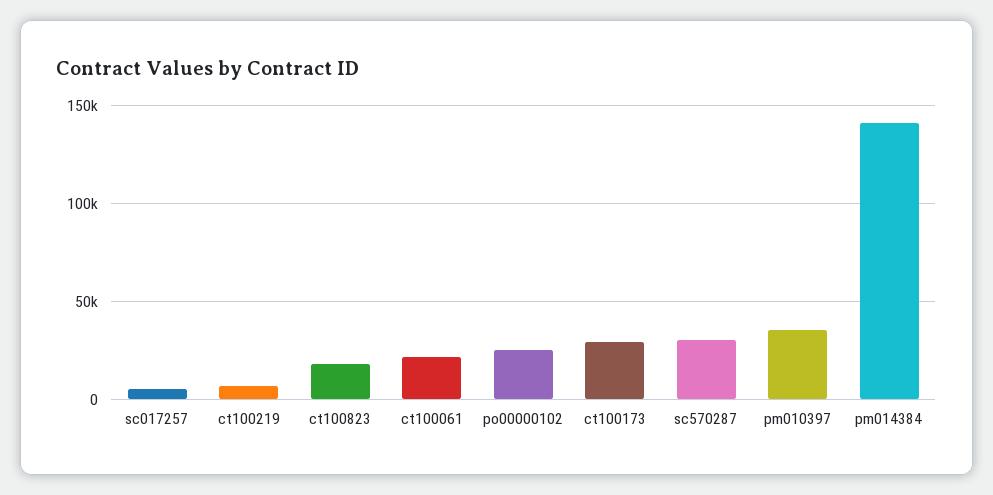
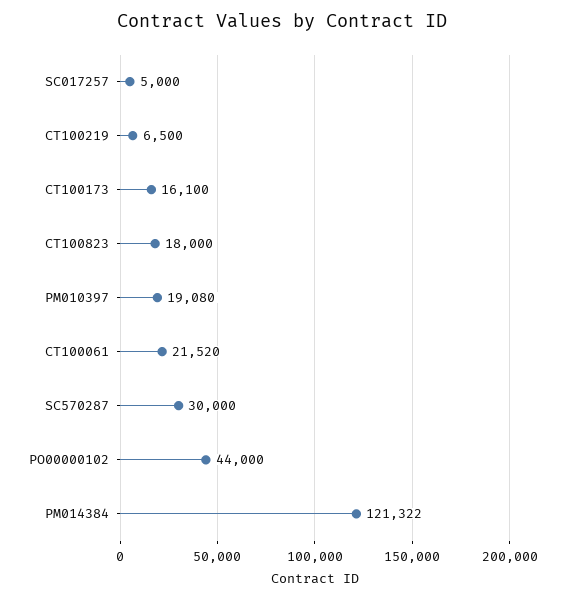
po00000102: 25000 -> 44000
ct100173: 30000 -> 16100
pm010397: 35000 -> 19080
pm014384: 140000 -> 121322

